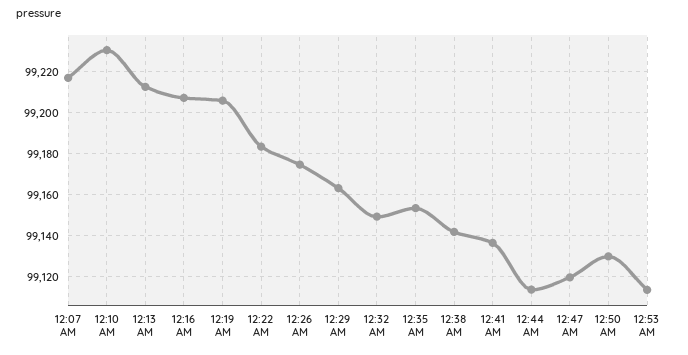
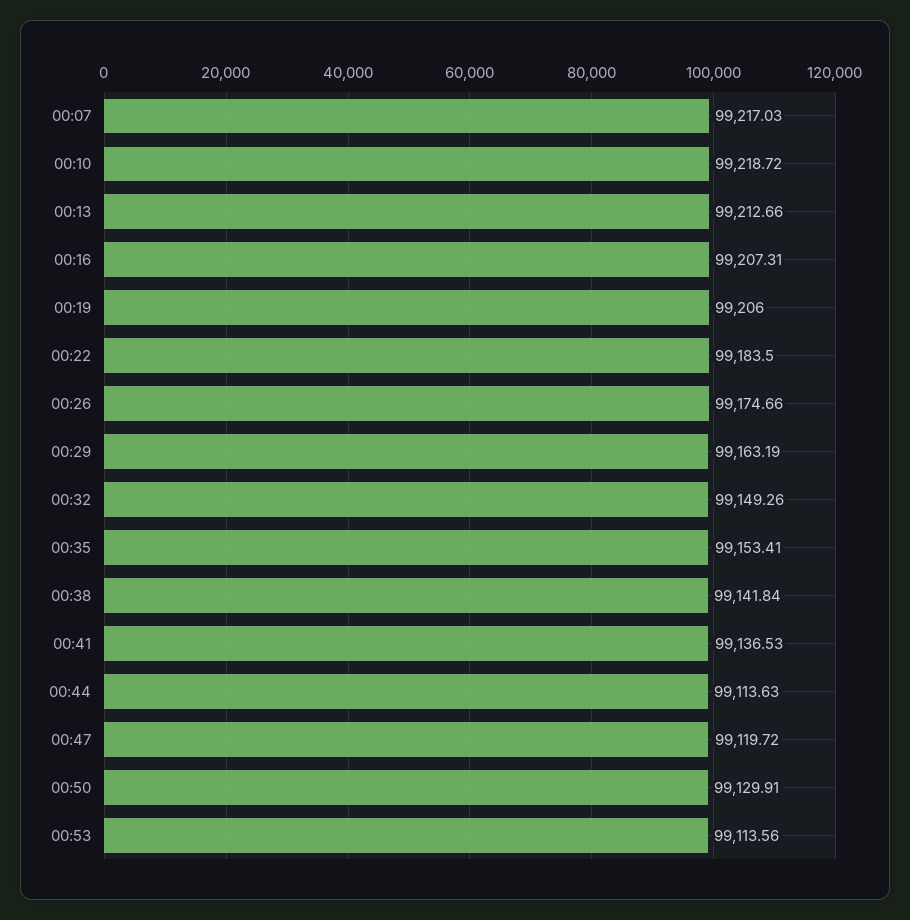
12:10 AM: 99230 -> 99218.72

